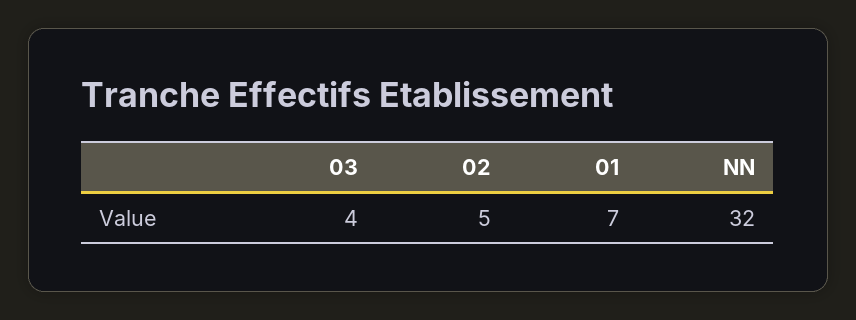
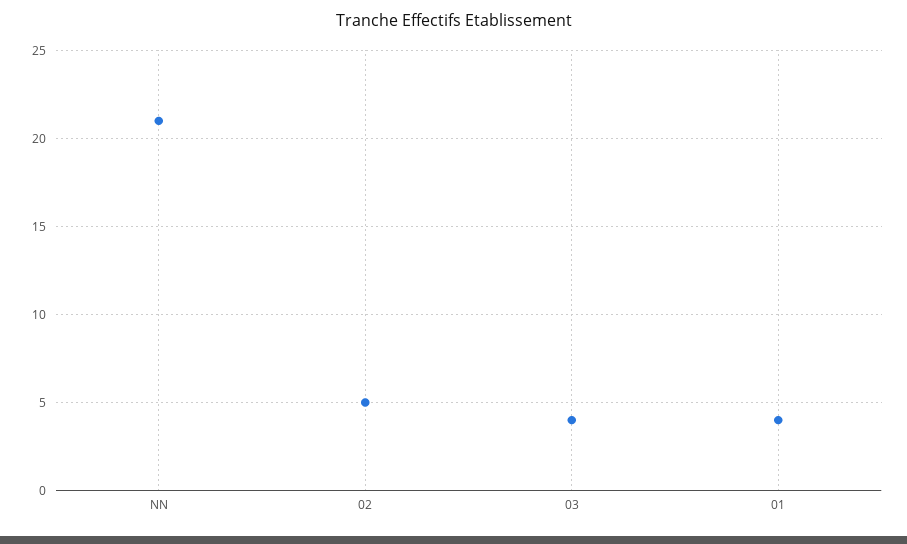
01: 7 -> 4
NN: 32 -> 21

